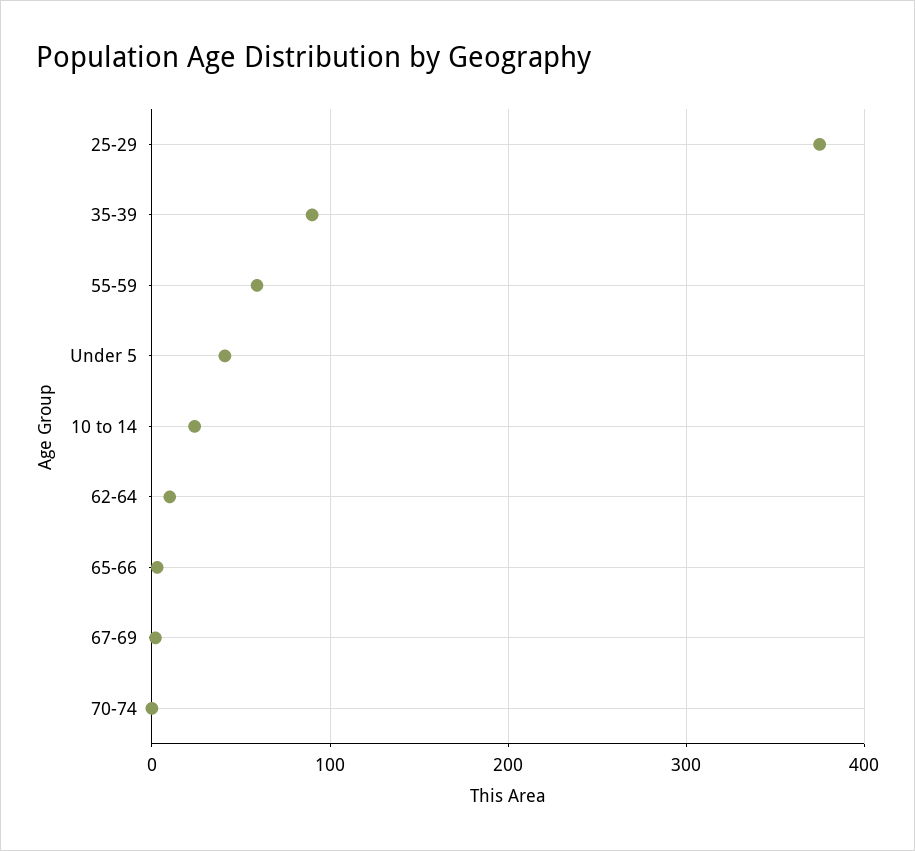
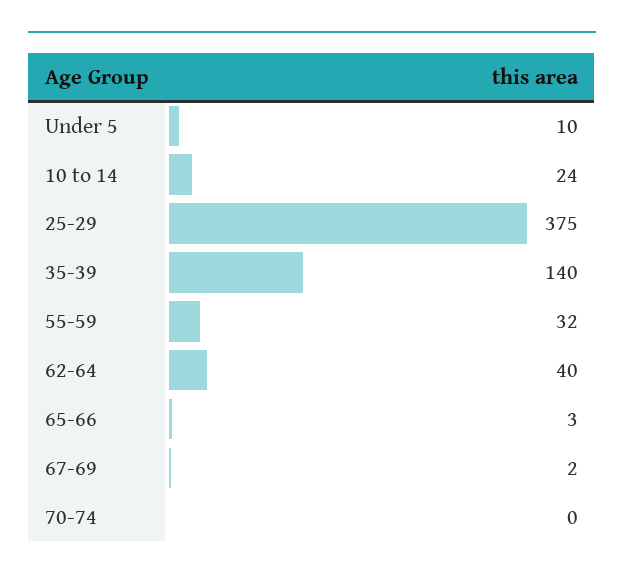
35-39: 90 -> 140
55-59: 60 -> 32
Under 5: 40 -> 10
62-64: 10 -> 40

